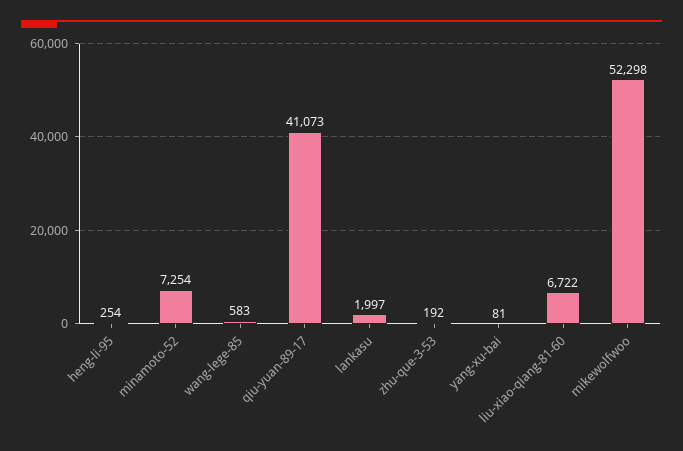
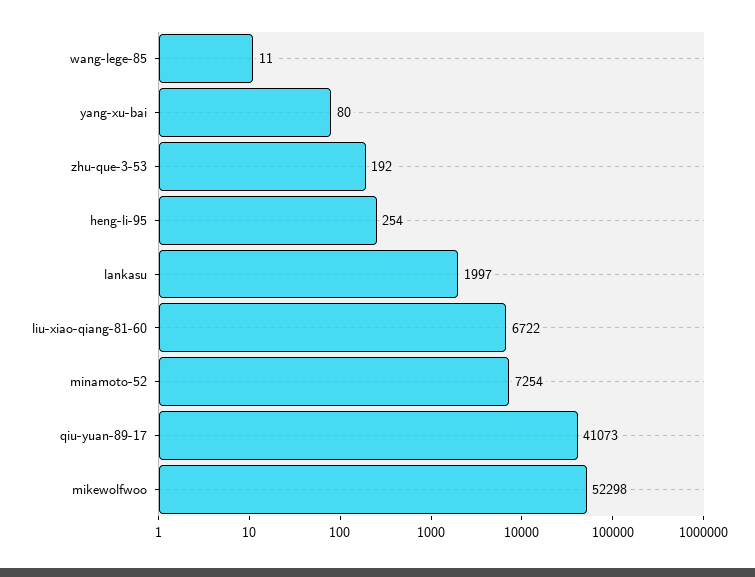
wang-lege-85: 583 -> 11
yang-xu-bai: 81 -> 80

